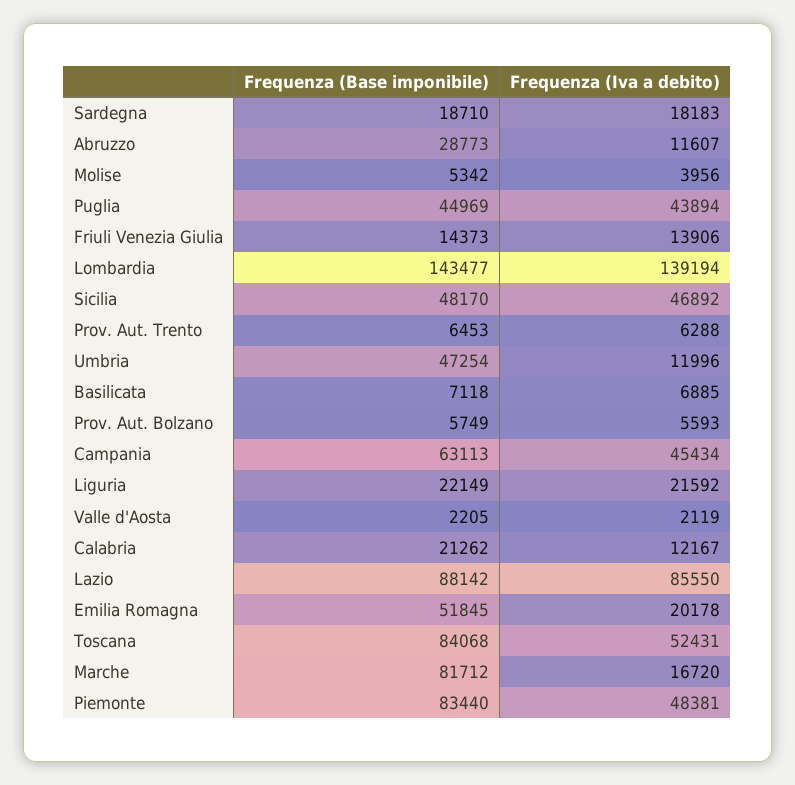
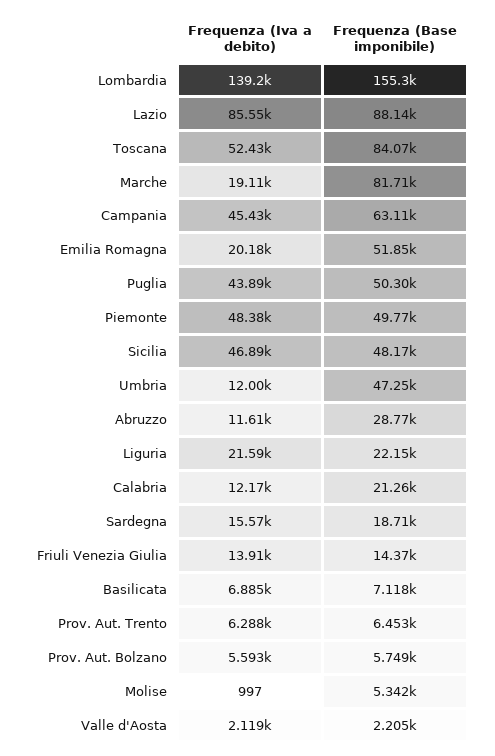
Frequenza (Iva a debito), Sardegna: 18183 -> 15570
Frequenza (Iva a debito), Molise: 3956 -> 997
Frequenza (Base imponibile), Puglia: 44969 -> 50300
Frequenza (Base imponibile), Lombardia: 143477 -> 155300
Frequenza (Iva a debito), Marche: 16720 -> 19110
Frequenza (Base imponibile), Piemonte: 83440 -> 49770

